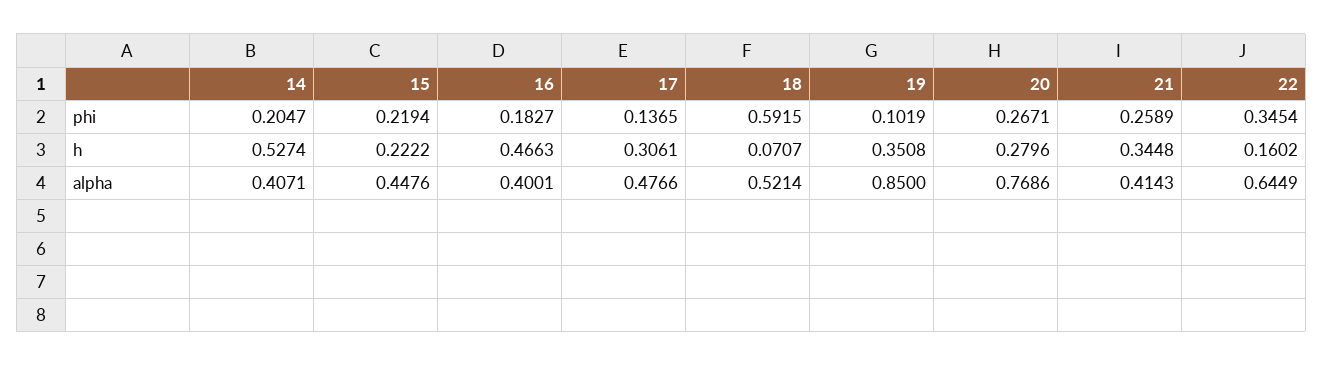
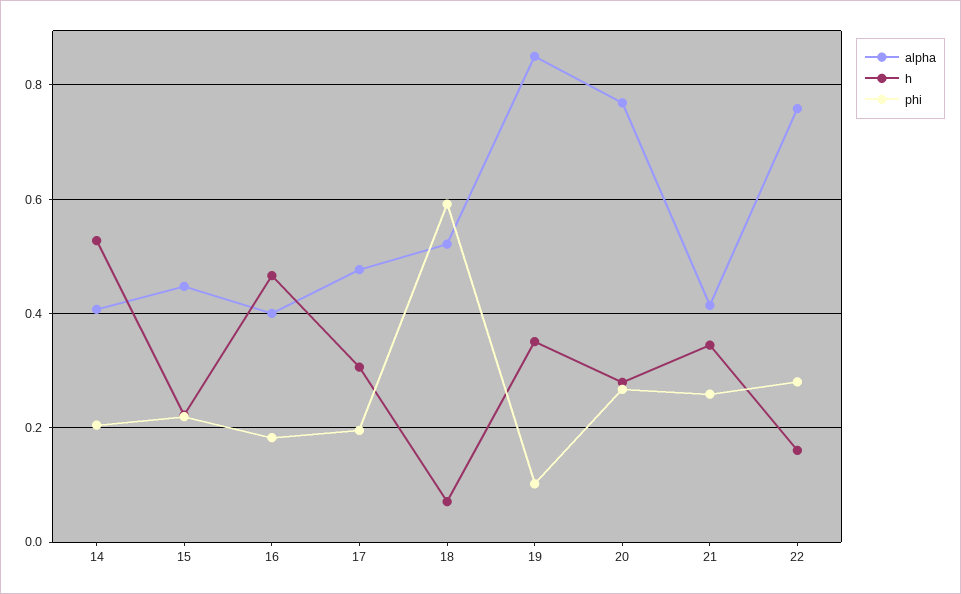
phi, 17: 0.1365 -> 0.2
phi, 22: 0.3454 -> 0.28
alpha, 22: 0.6449 -> 0.76

